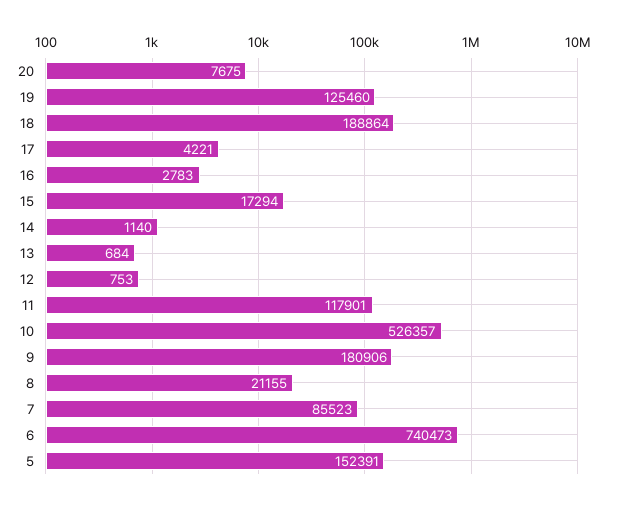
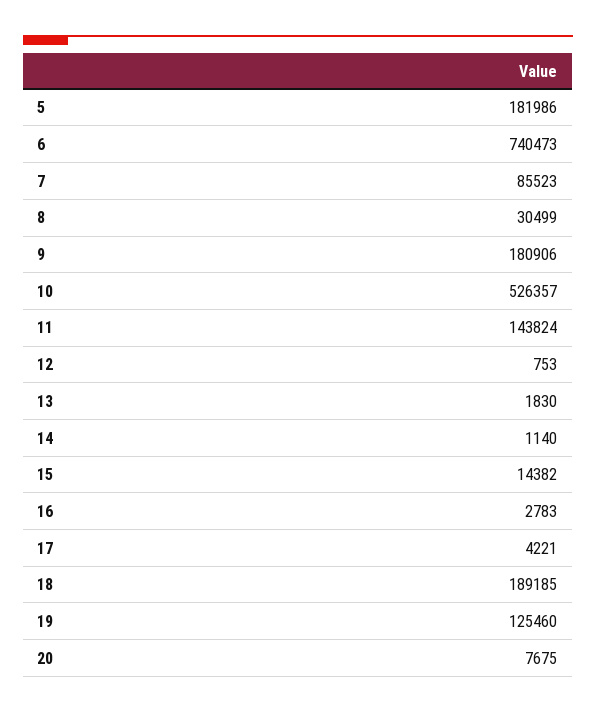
18: 188864 -> 189185
15: 17294 -> 14382
13: 684 -> 1830
11: 117901 -> 143824
8: 21155 -> 30499
5: 152391 -> 181986

